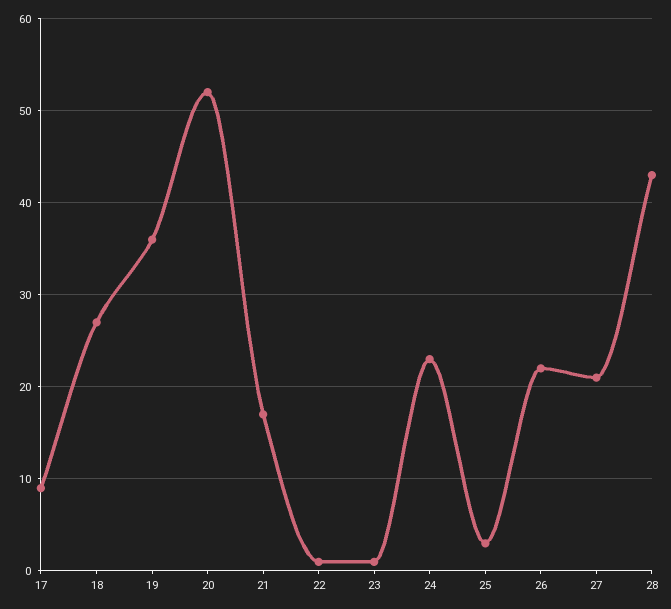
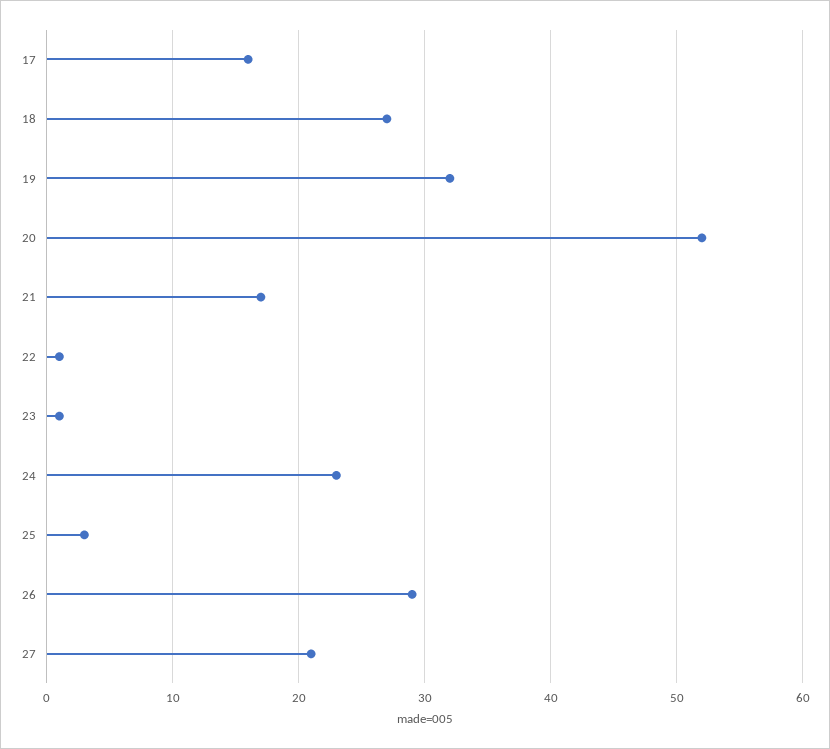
17: 9 -> 16
19: 36 -> 32
26: 22 -> 29
28: 43 -> none

